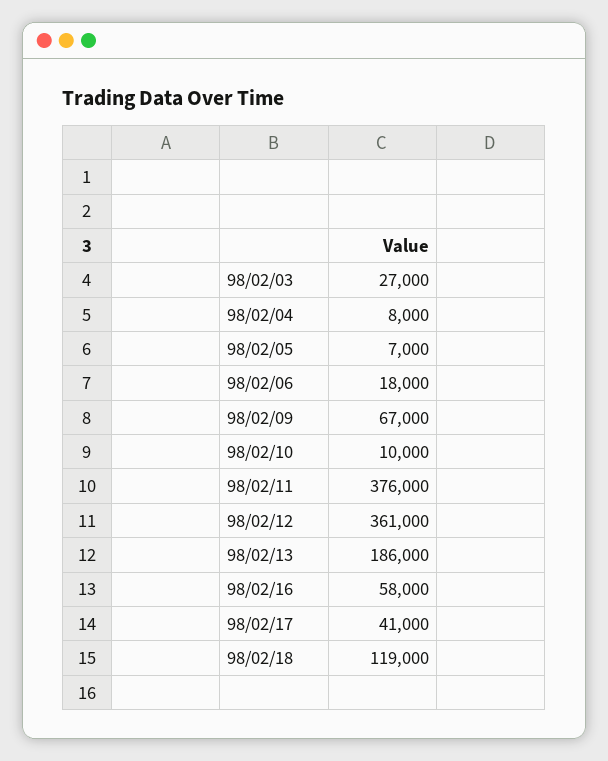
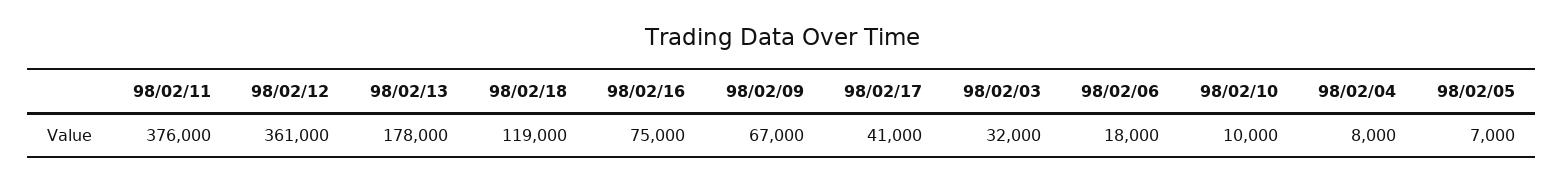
98/02/03: 27000 -> 32000
98/02/13: 186000 -> 178000
98/02/16: 58000 -> 75000

